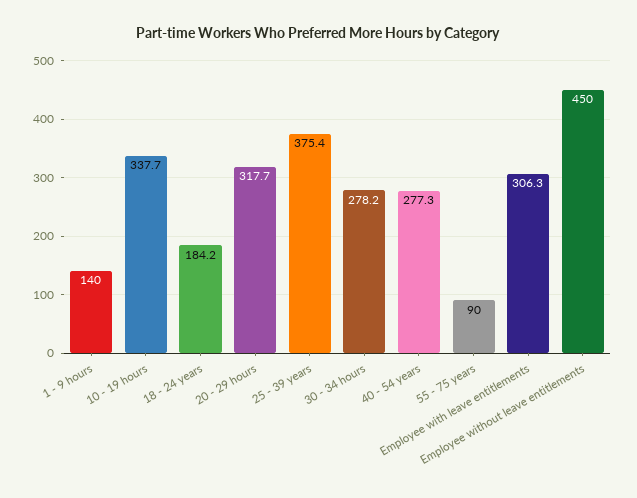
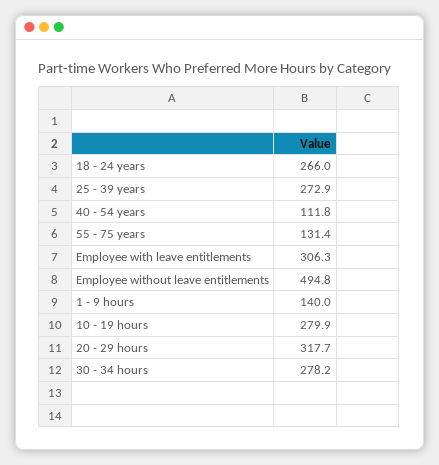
10 - 19 hours: 337.7 -> 279.9
18 - 24 years: 184.2 -> 266
25 - 39 years: 375.4 -> 272.9
40 - 54 years: 277.3 -> 111.8
55 - 75 years: 90 -> 131.4
Employee without leave entitlements: 450 -> 494.8

